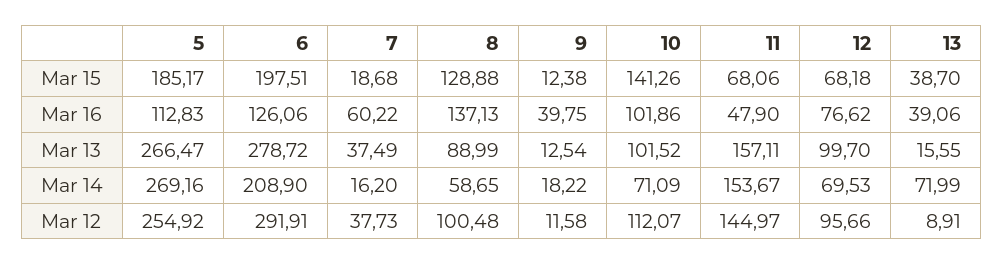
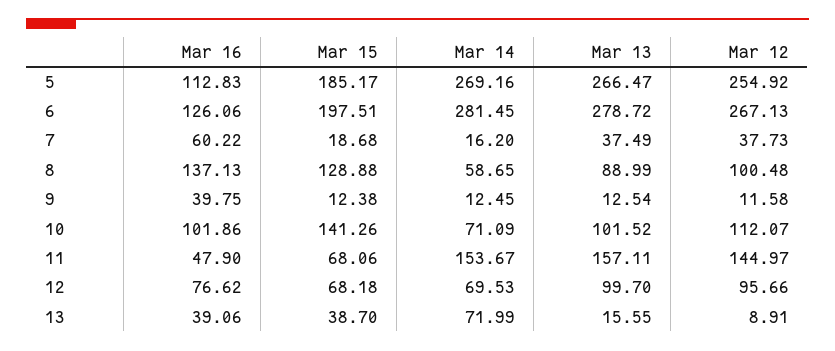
6, Mar 14: 208.9 -> 281.45
9, Mar 14: 18.22 -> 12.45
6, Mar 12: 291.91 -> 267.13

